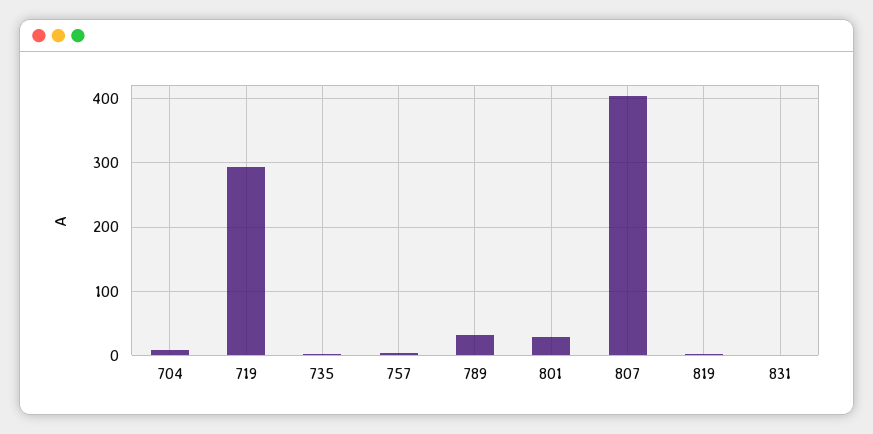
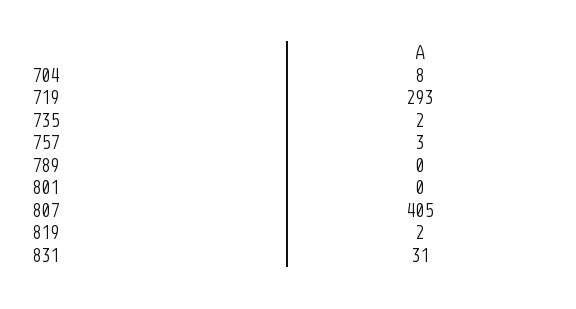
789: 30 -> 0
801: 30 -> 0
831: 0 -> 31

